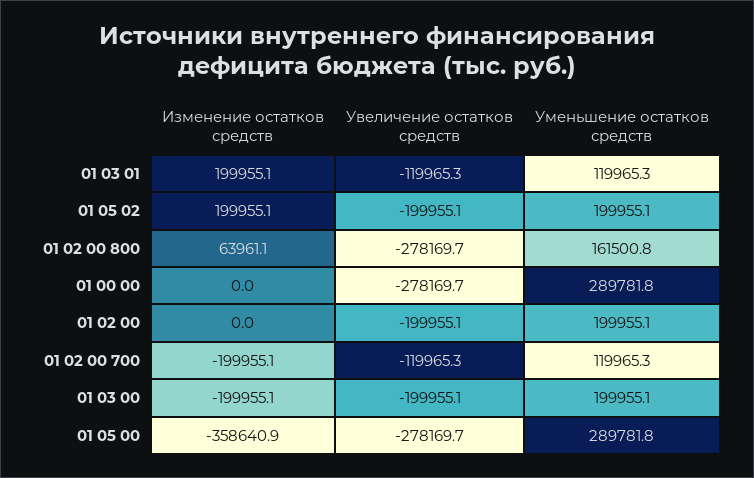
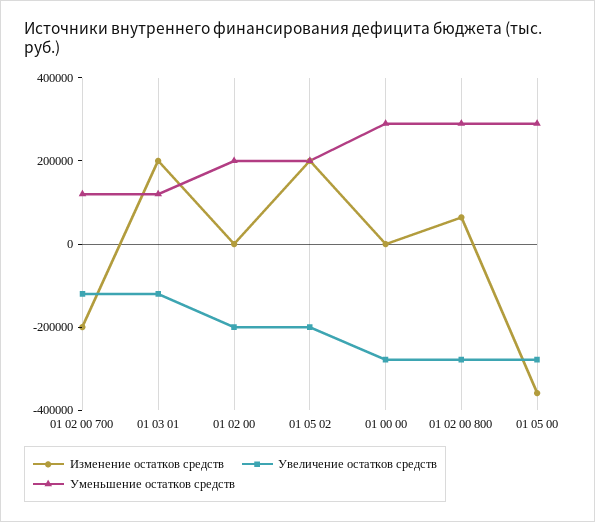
Уменьшение остатков средств, 01 02 00 800: 161500.8 -> 300000
Изменение остатков средств, 01 03 00: -199955.1 -> none
Увеличение остатков средств, 01 03 00: -199955.1 -> none
Уменьшение остатков средств, 01 03 00: 199955.1 -> none

